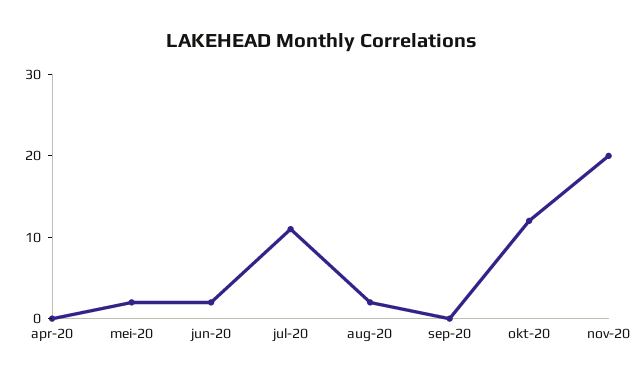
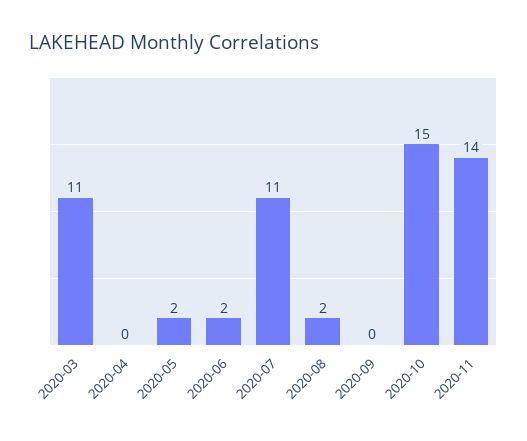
okt-20: 12 -> 15
nov-20: 20 -> 14
2020-03: none -> 11

